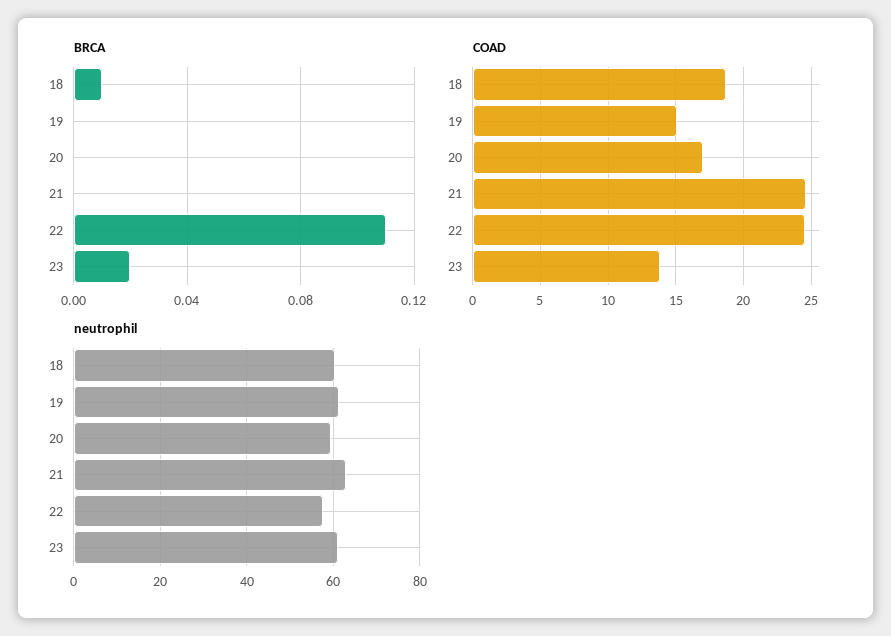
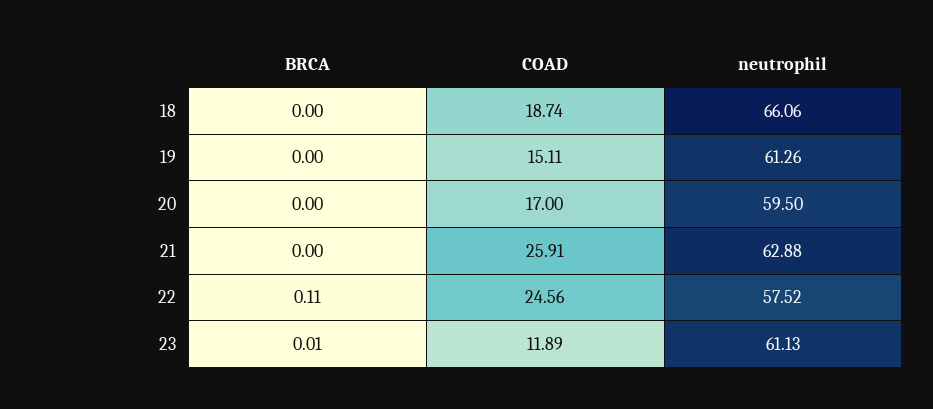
BRCA, 18: 0.01 -> 0
BRCA, 23: 0.02 -> 0.01
COAD, 21: 24.5 -> 25.91
COAD, 23: 14 -> 11.89
neutrophil, 18: 60 -> 66.06

